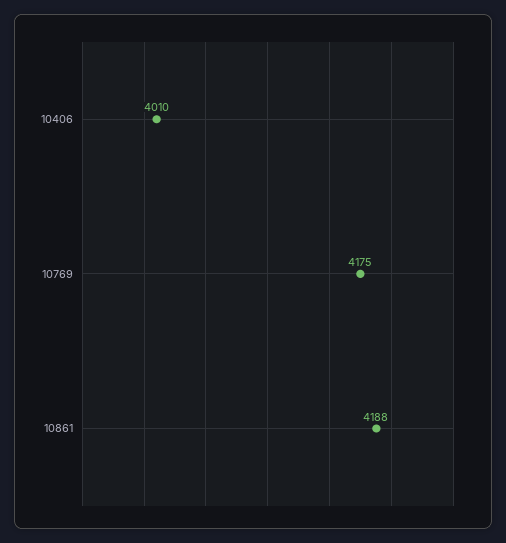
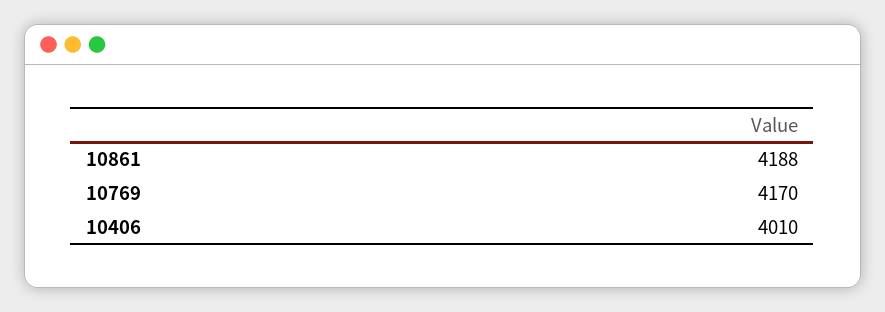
10769: 4175 -> 4170

